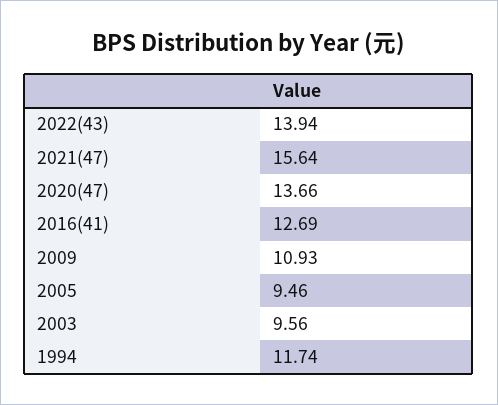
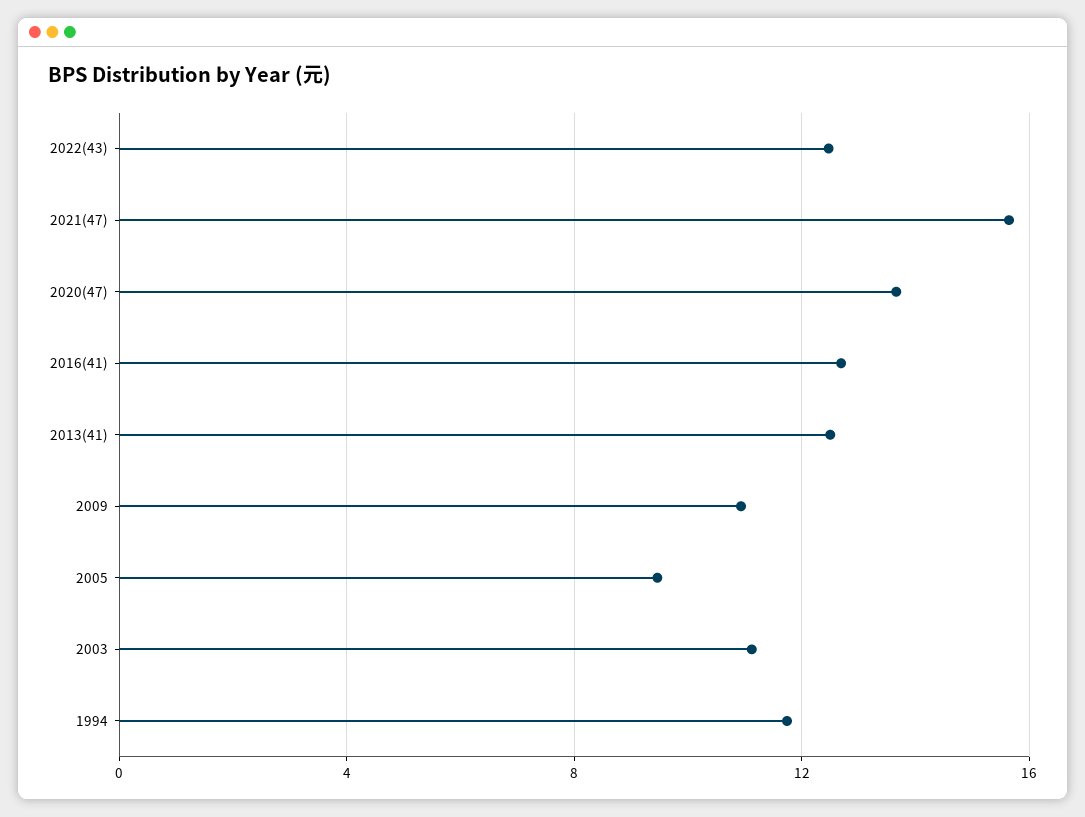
2022(43): 13.94 -> 12.5
2003: 9.56 -> 11
2013(41): none -> 12.5

